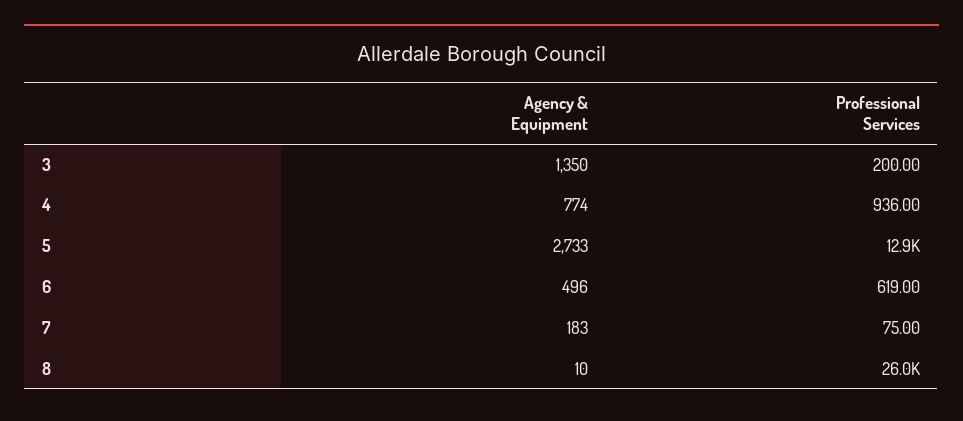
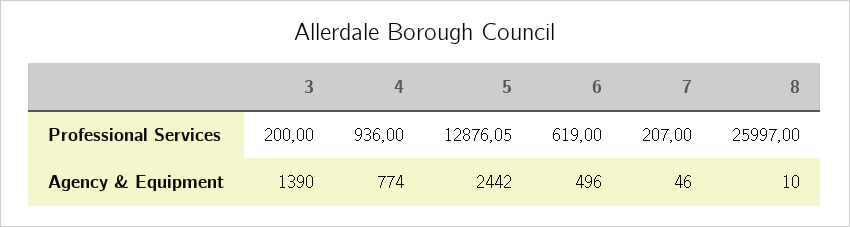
Agency & Equipment, 3: 1350 -> 1390
Agency & Equipment, 5: 2733 -> 2442
Agency & Equipment, 7: 183 -> 46
Professional Services, 7: 75 -> 207

